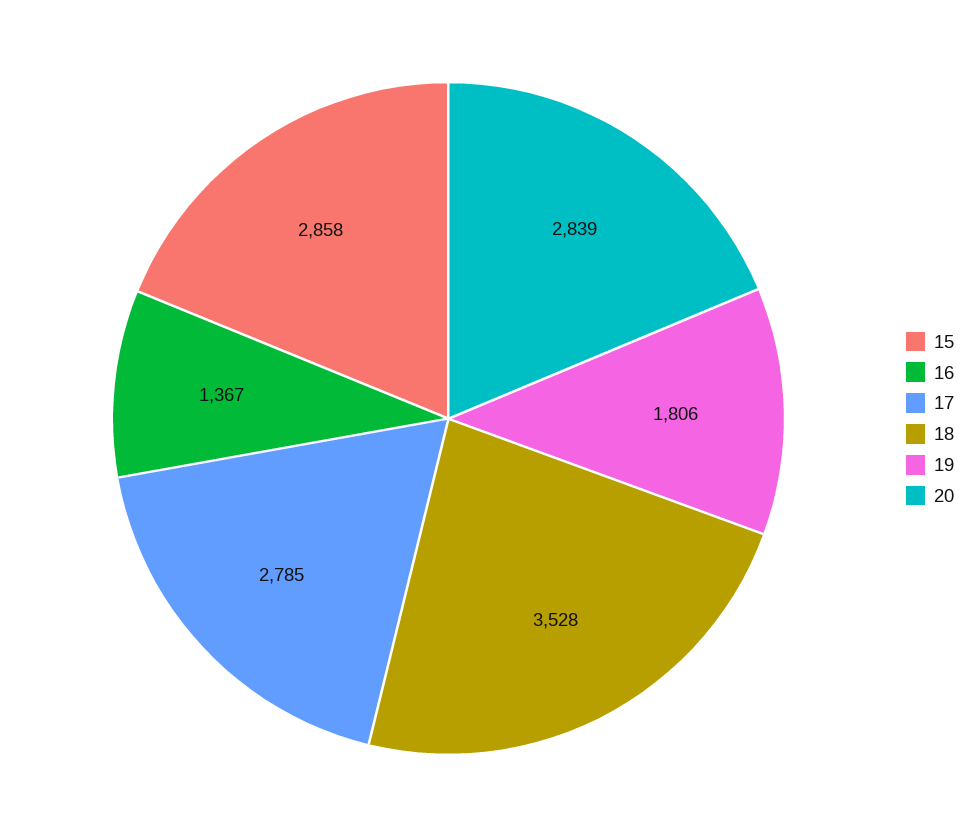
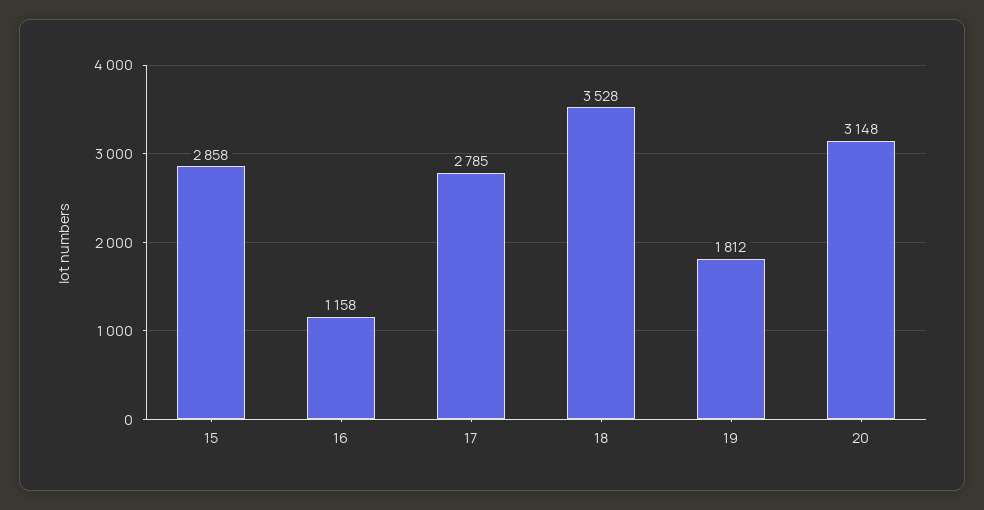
16: 1367 -> 1158
19: 1806 -> 1812
20: 2839 -> 3148

